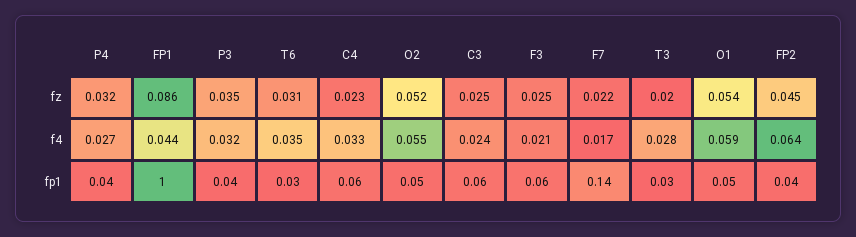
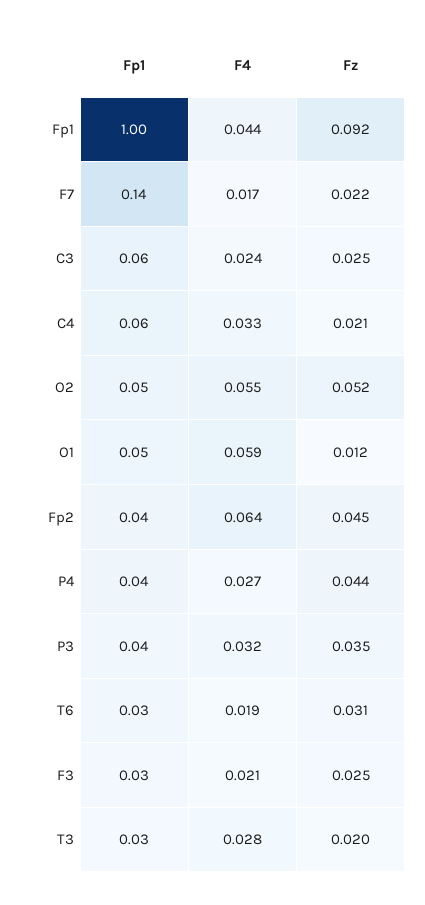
P4, fz: 0.032 -> 0.044
FP1, fz: 0.086 -> 0.092
C4, fz: 0.023 -> 0.021
O1, fz: 0.054 -> 0.012
T6, f4: 0.035 -> 0.019
F3, fp1: 0.06 -> 0.03

